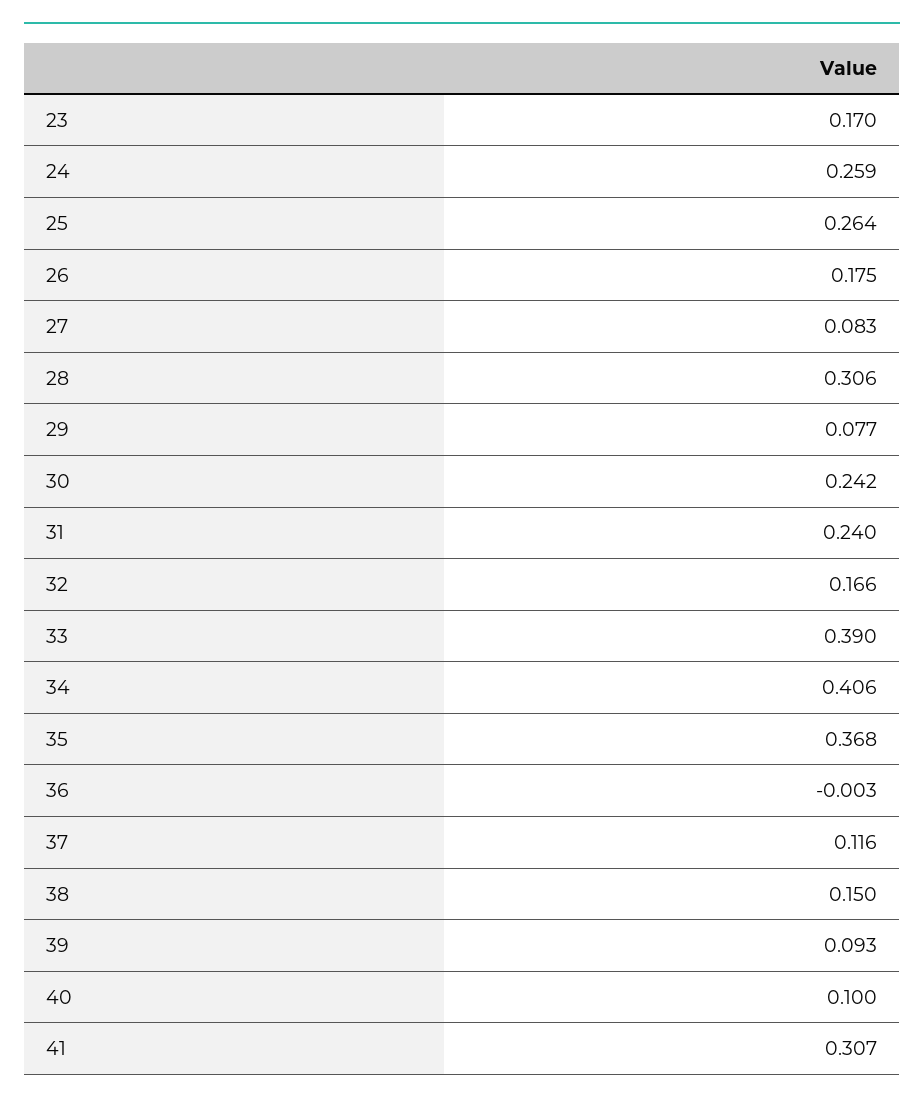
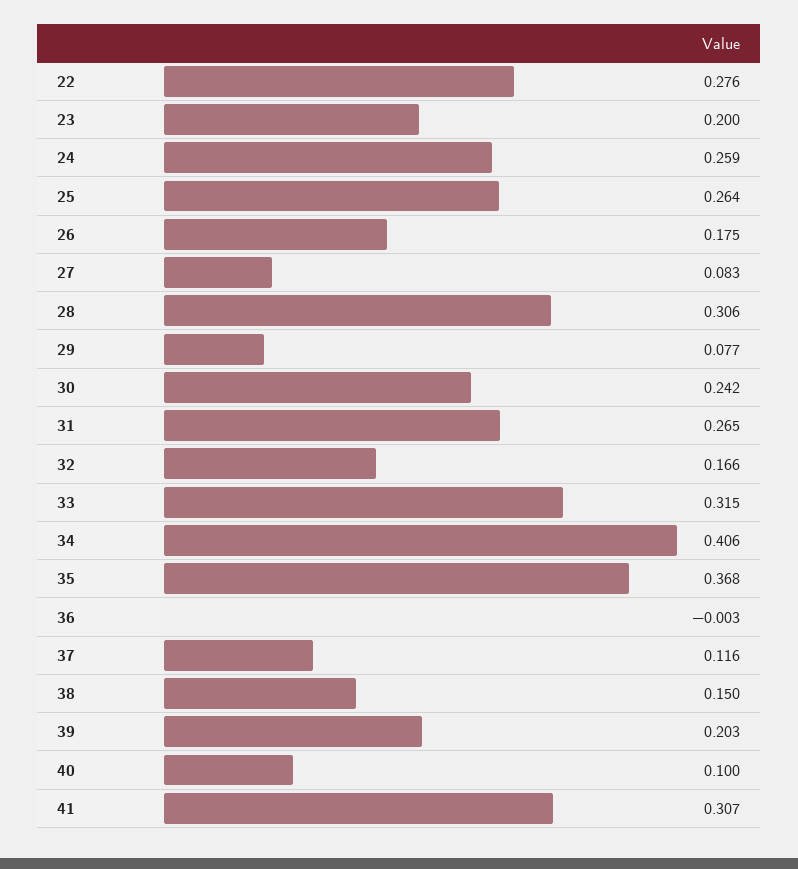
23: 0.17 -> 0.2
31: 0.24 -> 0.265
33: 0.39 -> 0.315
39: 0.093 -> 0.203
22: none -> 0.276

